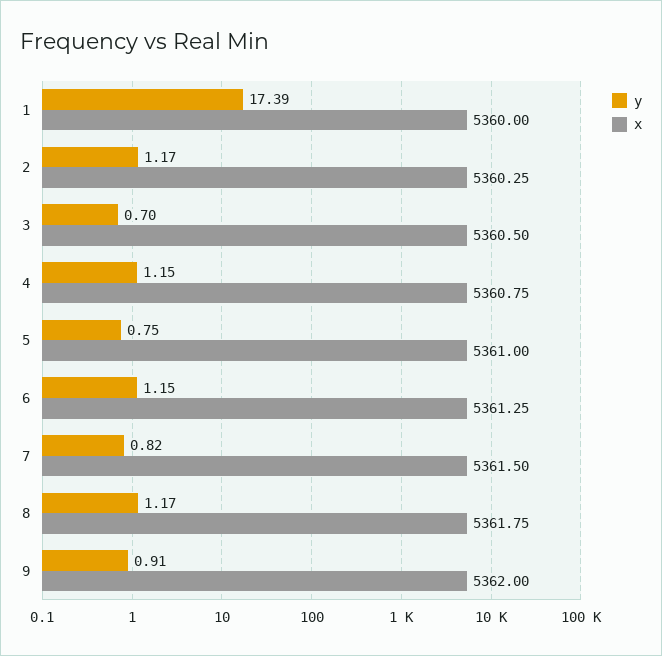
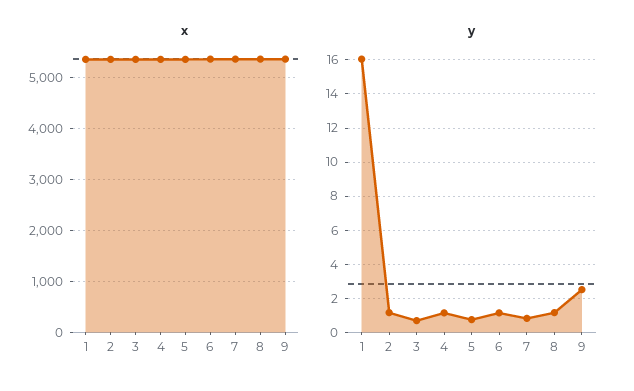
y, 1: 17.39 -> 16
y, 9: 0.91 -> 2.5

